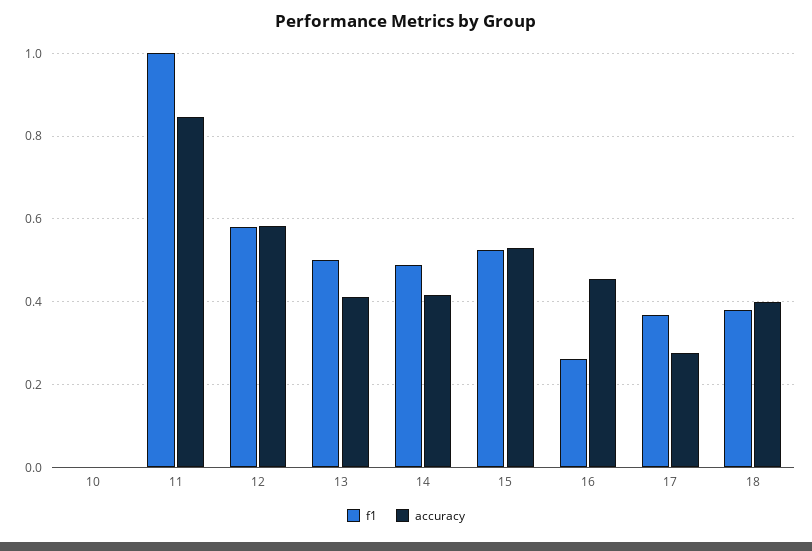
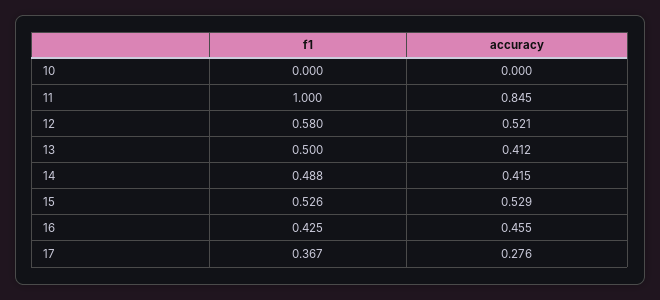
accuracy, 12: 0.58 -> 0.521
f1, 16: 0.26 -> 0.425
f1, 18: 0.38 -> none
accuracy, 18: 0.4 -> none

